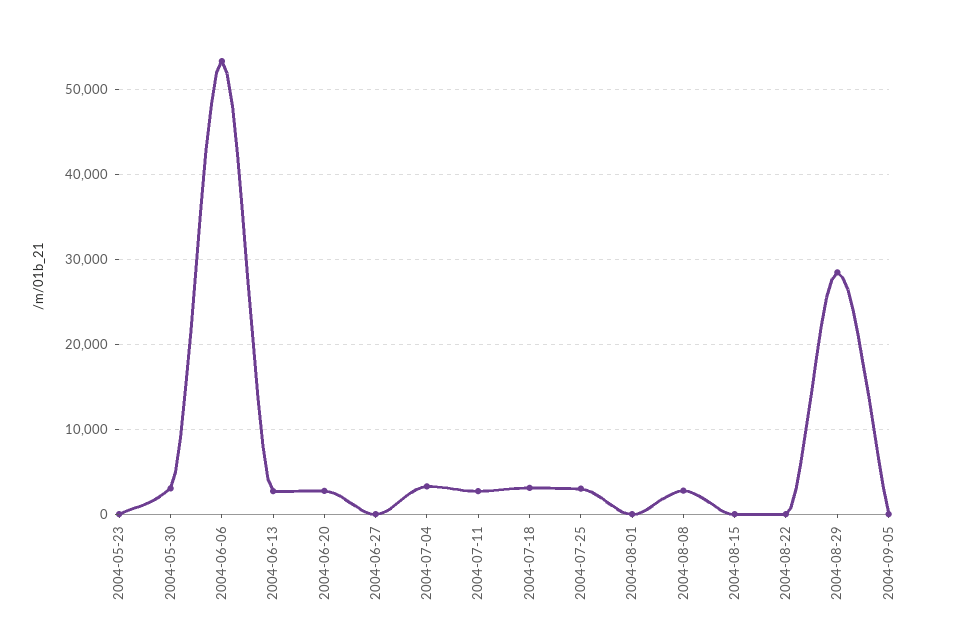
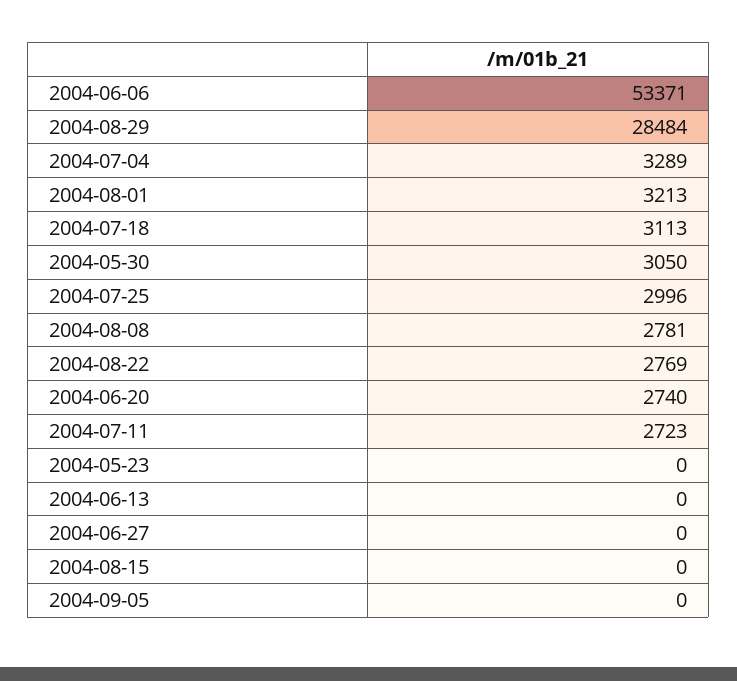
2004-06-13: 3000 -> 0
2004-08-01: 0 -> 3213
2004-08-22: 0 -> 2769

